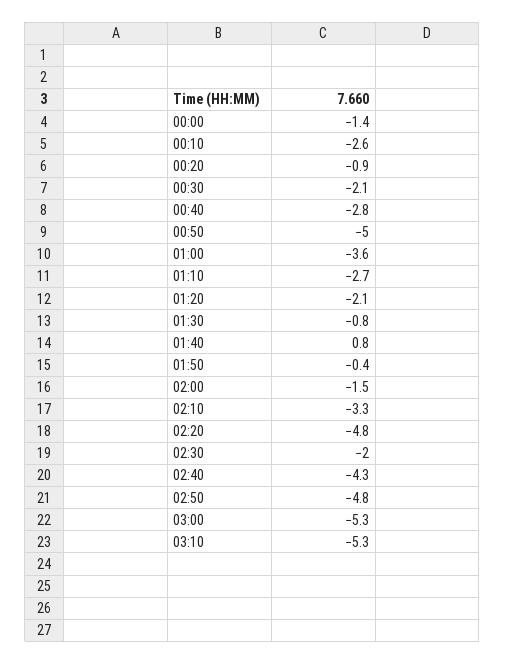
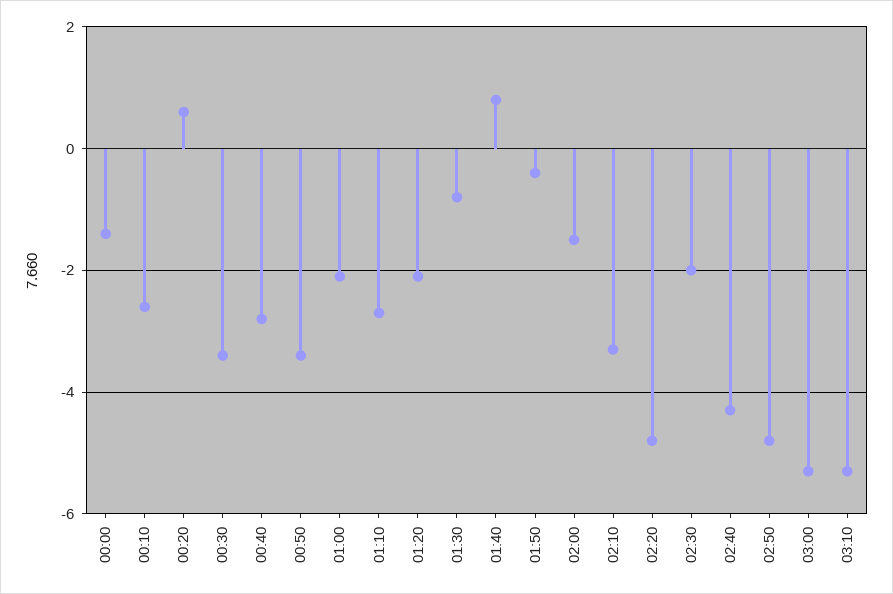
00:20: -0.9 -> 0.5
00:30: -2.1 -> -3.5
00:50: -5 -> -3.5
01:00: -3.6 -> -2

